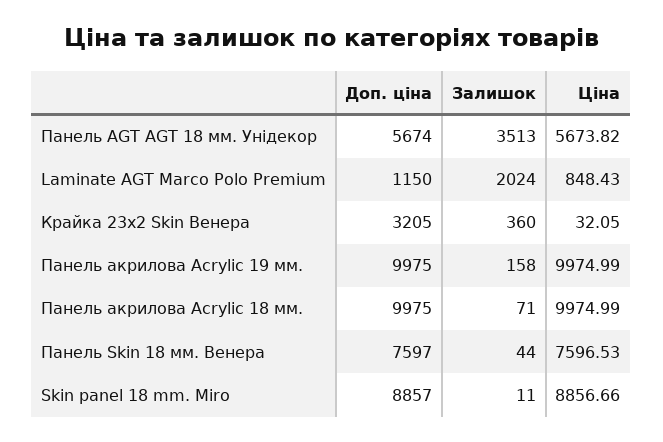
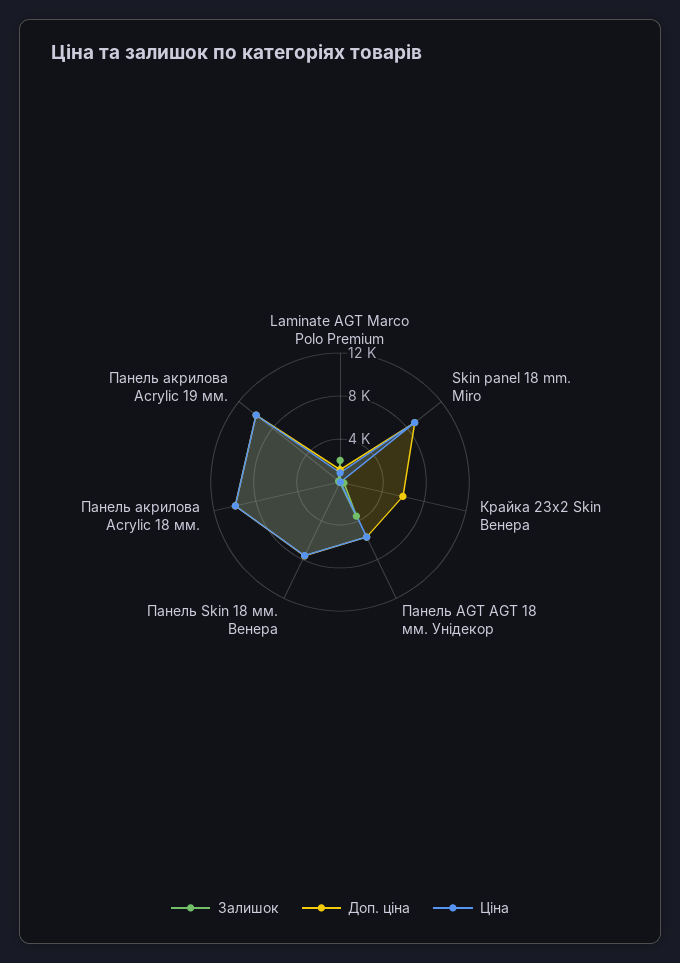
Доп. ціна, Крайка 23x2 Skin Венера: 3205 -> 6000

